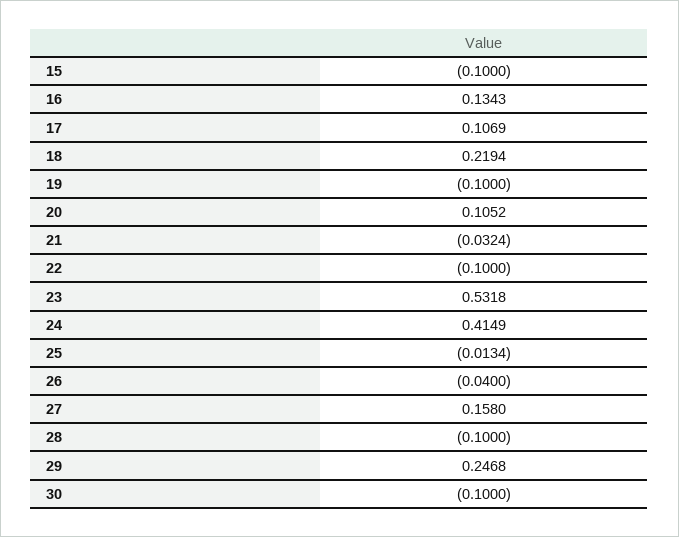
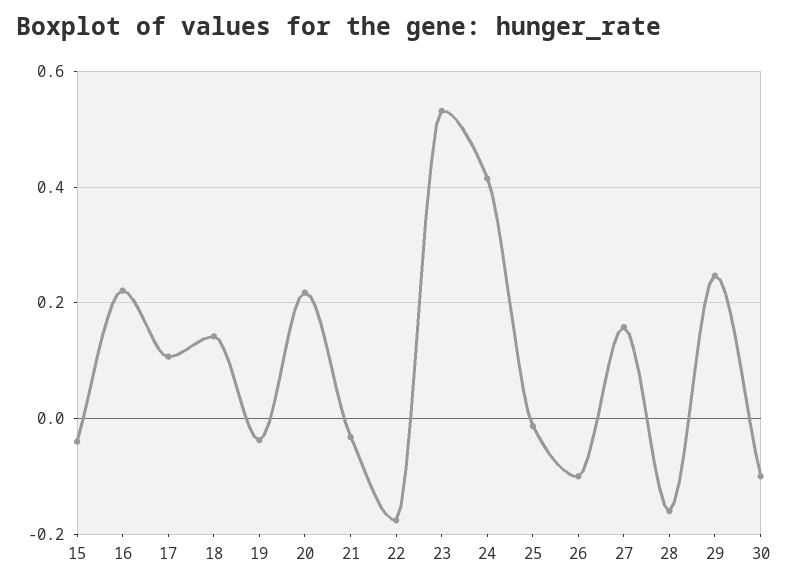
15: -0.1 -> -0.04
16: 0.1343 -> 0.22
18: 0.2194 -> 0.14
19: -0.1 -> -0.04
20: 0.1052 -> 0.22
22: -0.1 -> -0.18
26: -0.04 -> -0.1
28: -0.1 -> -0.16

